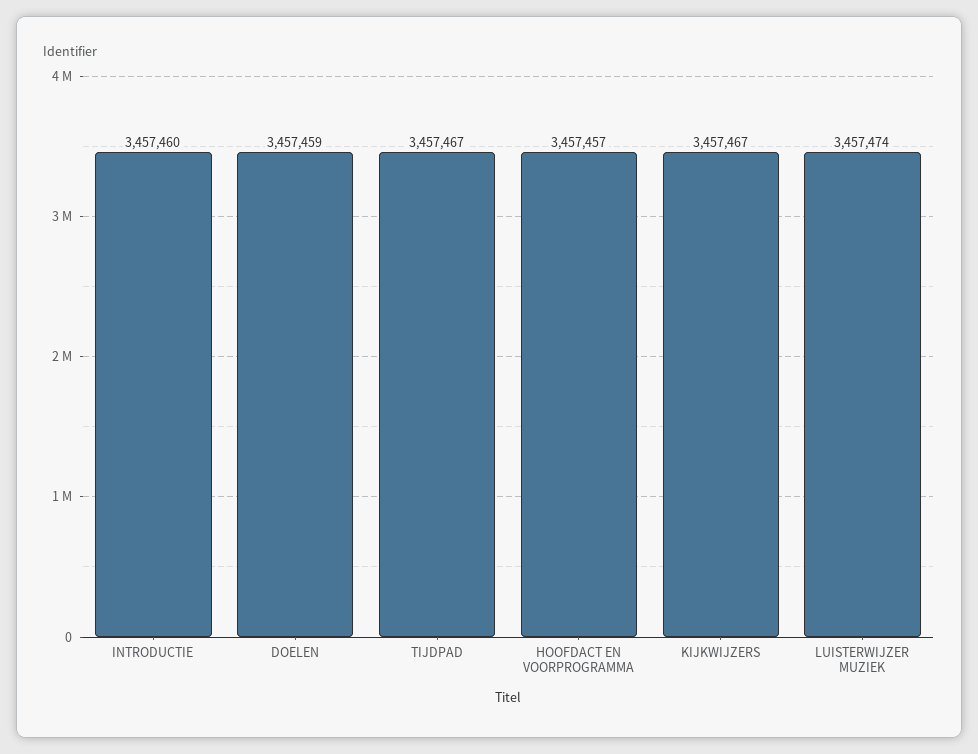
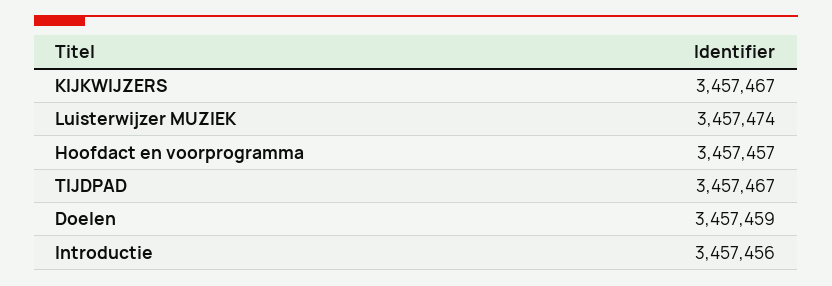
INTRODUCTIE: 3457460 -> 3457456

